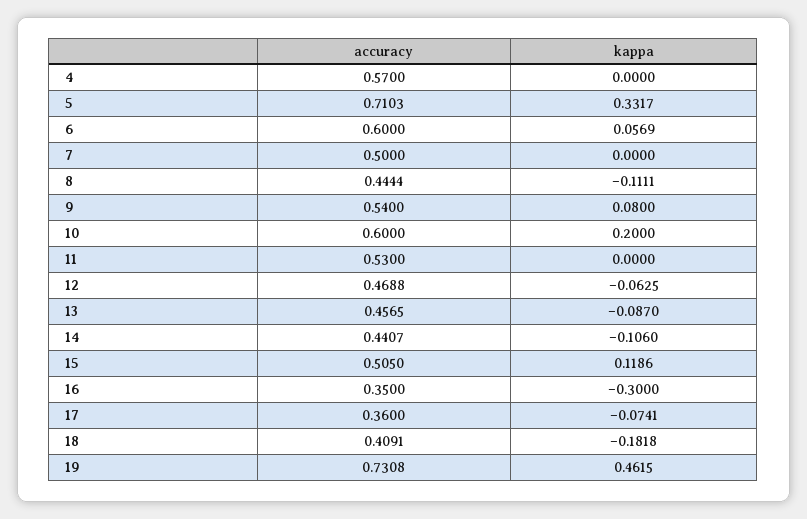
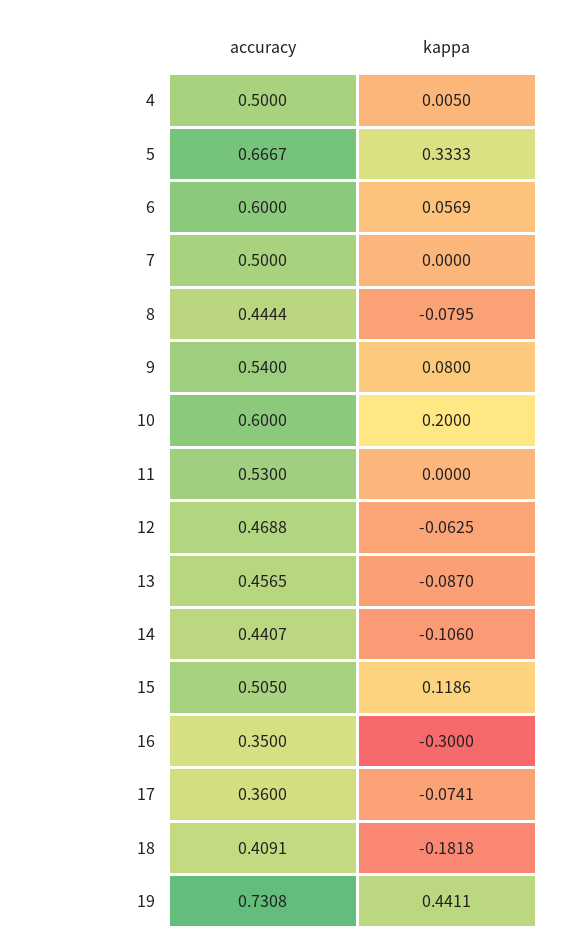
accuracy, 4: 0.57 -> 0.5
kappa, 4: 0 -> 0.005
accuracy, 5: 0.7103 -> 0.6667
kappa, 5: 0.3317 -> 0.3333
kappa, 8: -0.1111 -> -0.0795
kappa, 19: 0.4615 -> 0.4411

